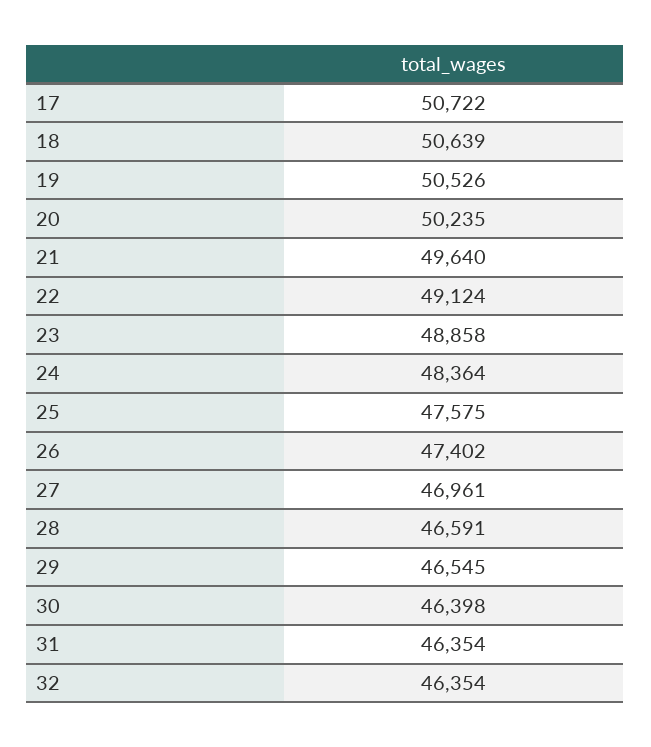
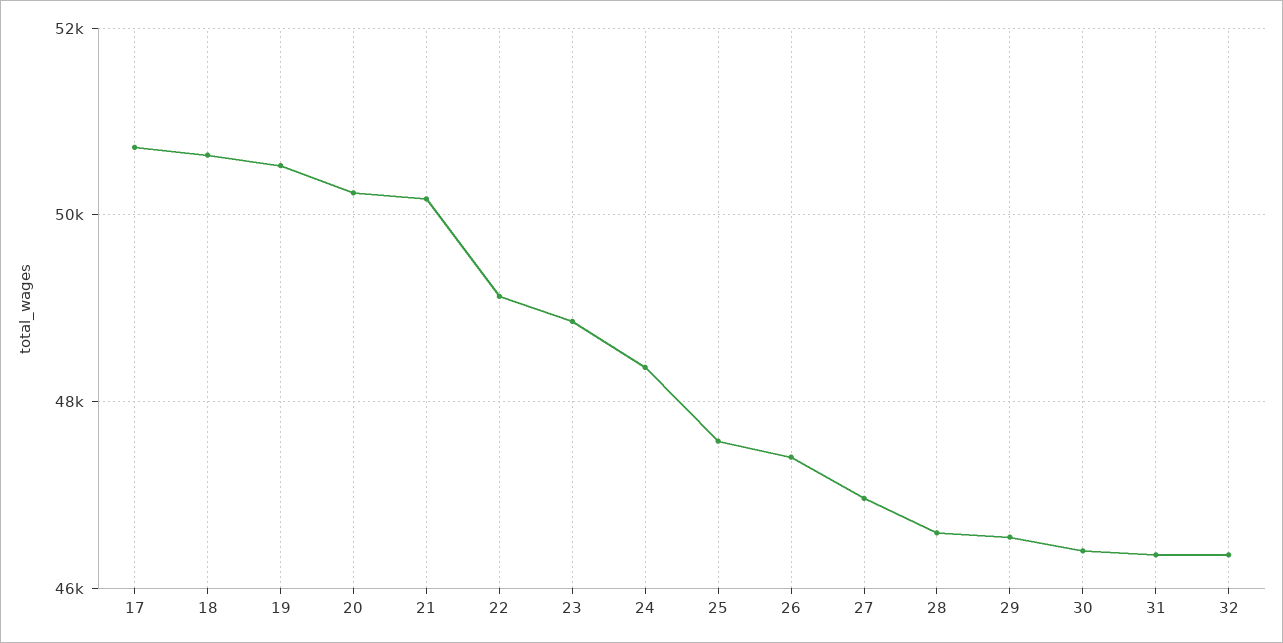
21: 49640 -> 50200

